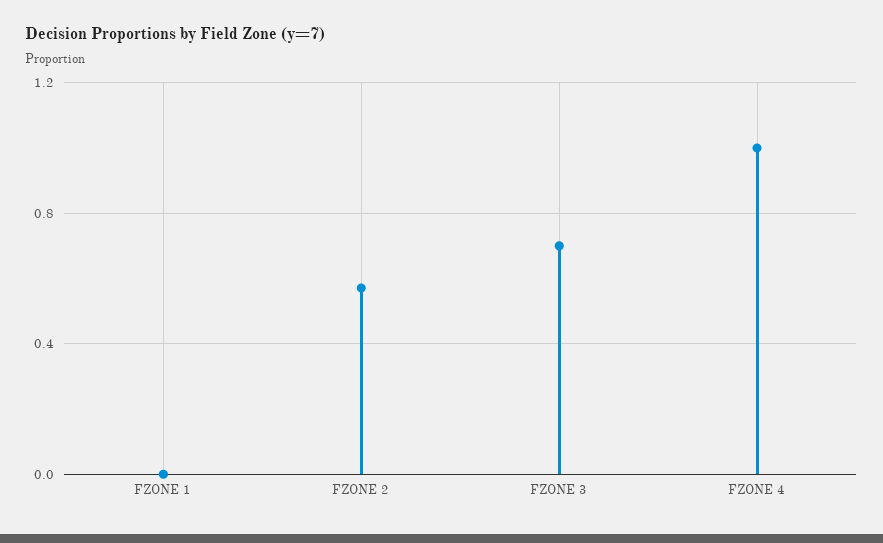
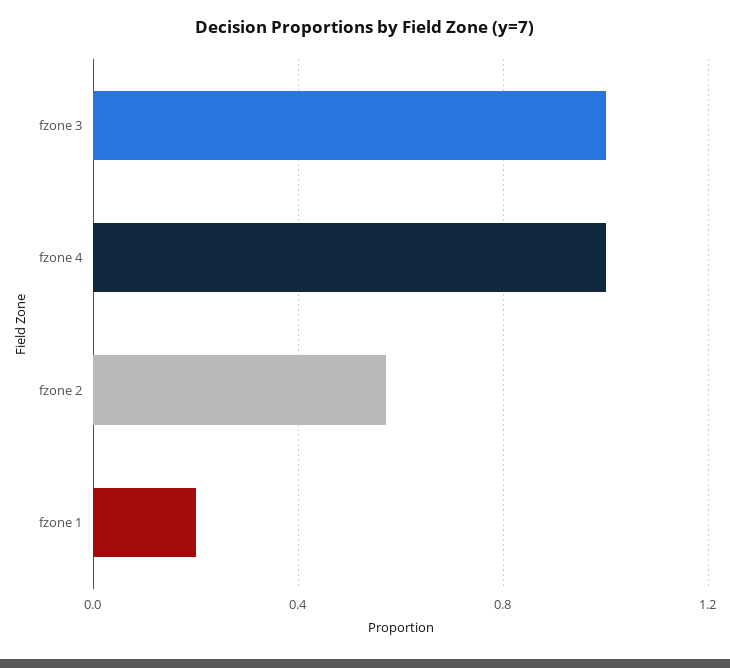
FZONE 1: 0 -> 0.2
FZONE 3: 0.7 -> 1

